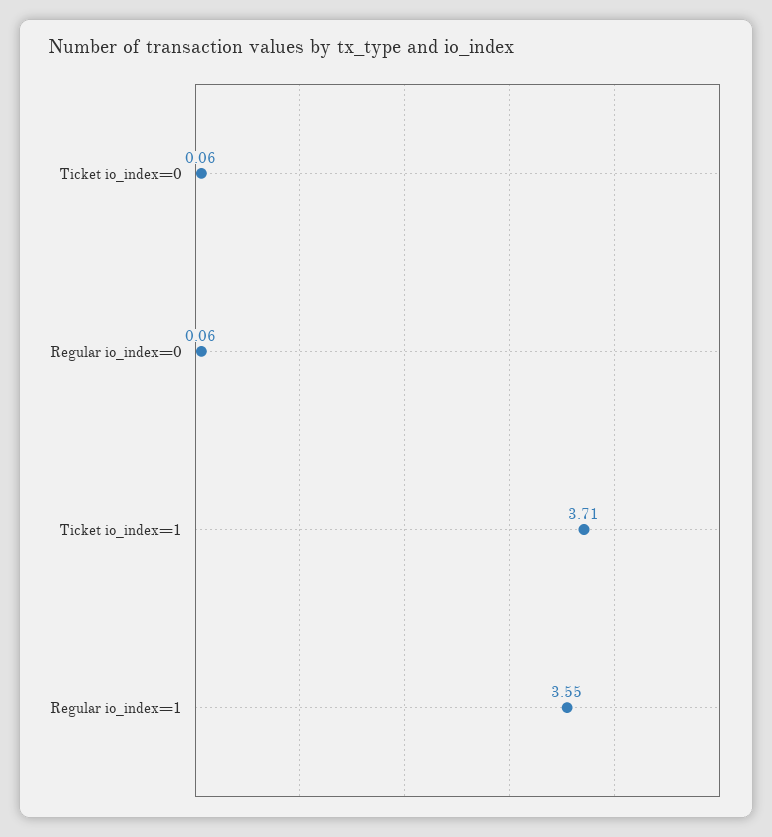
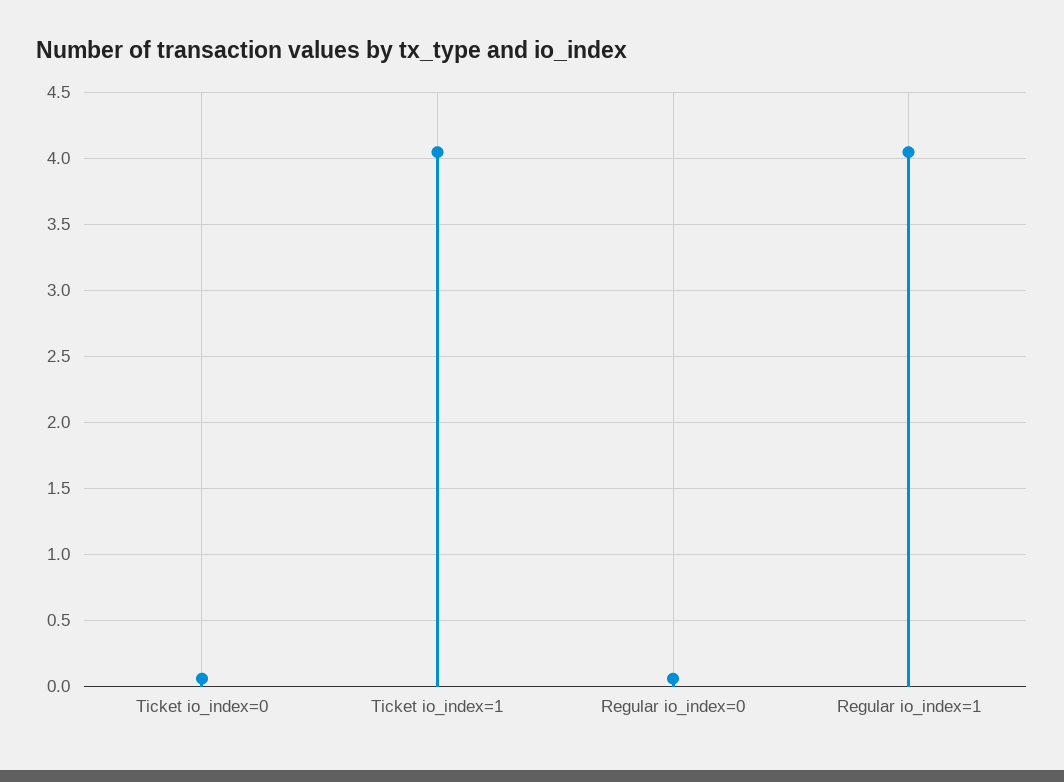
Ticket io_index=1: 3.71 -> 4.05
Regular io_index=1: 3.55 -> 4.05

